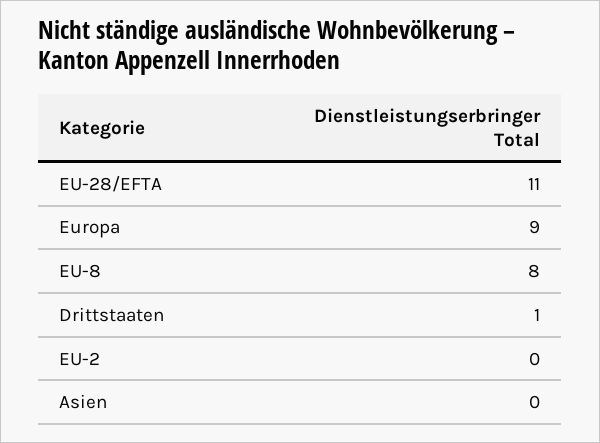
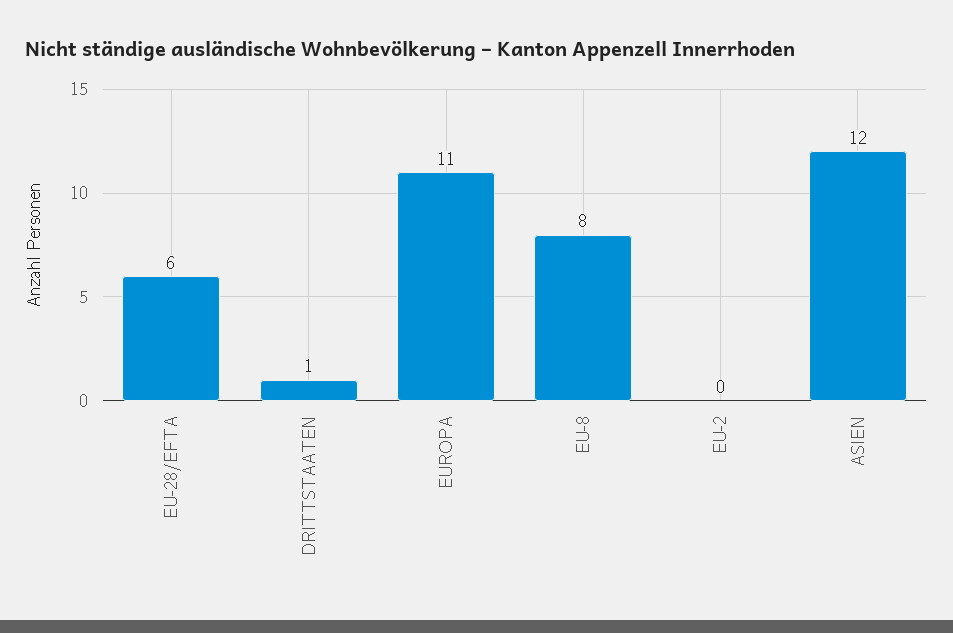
EU-28/EFTA: 11 -> 6
Europa: 9 -> 11
Asien: 0 -> 12

